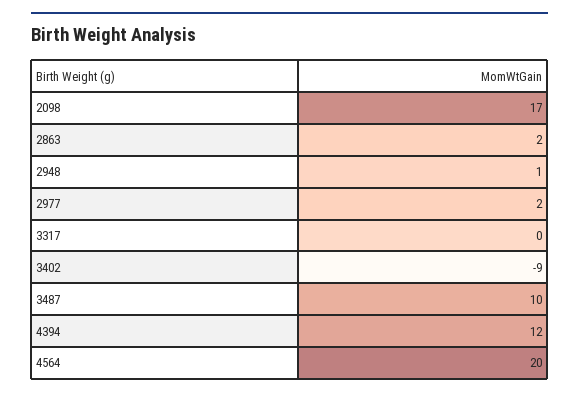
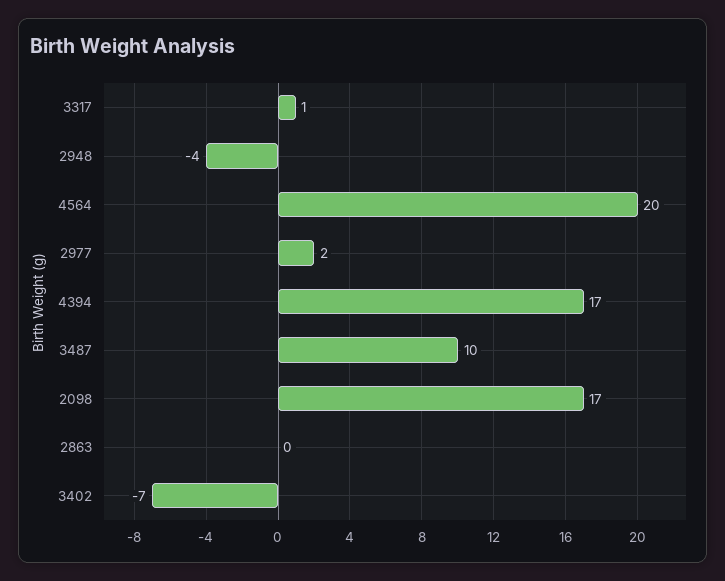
2863: 2 -> 0
2948: 1 -> -4
3317: 0 -> 1
3402: -9 -> -7
4394: 12 -> 17

